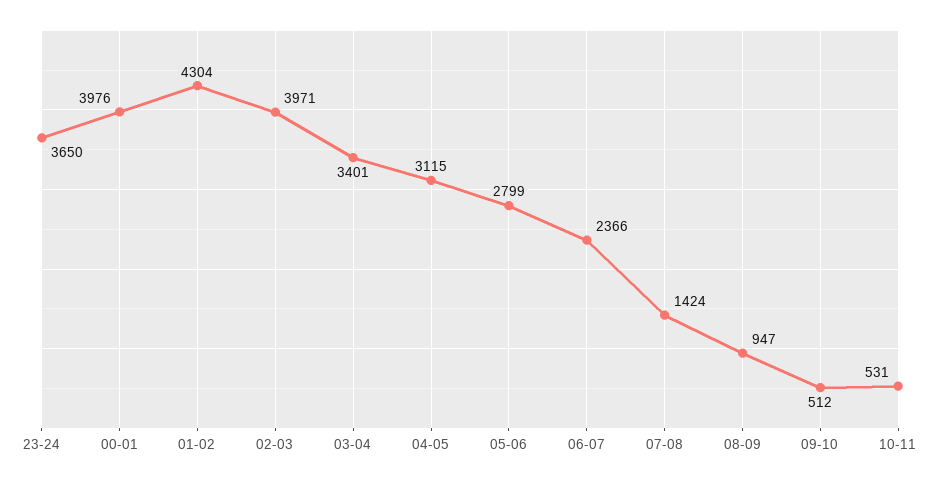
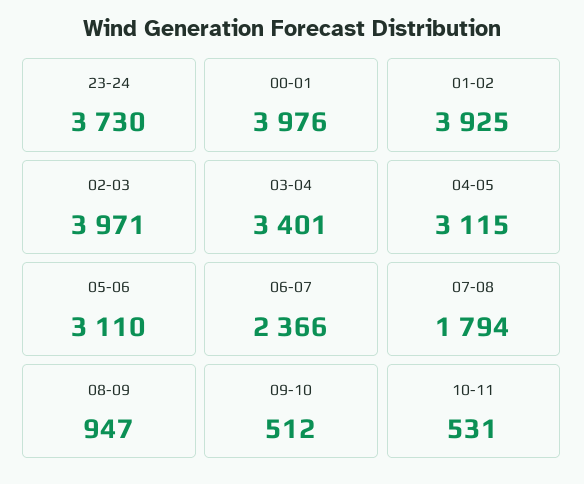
23-24: 3650 -> 3730
01-02: 4304 -> 3925
05-06: 2799 -> 3110
07-08: 1424 -> 1794

